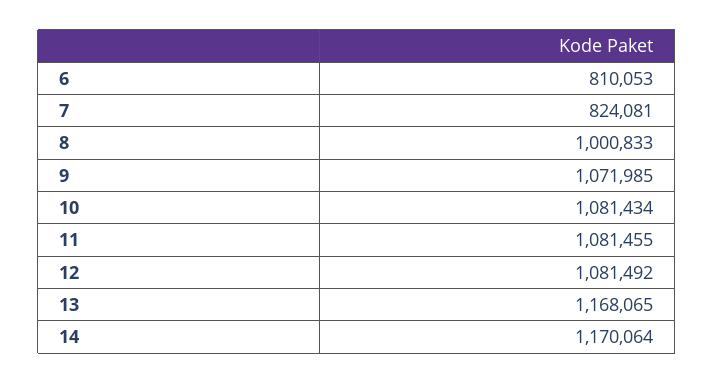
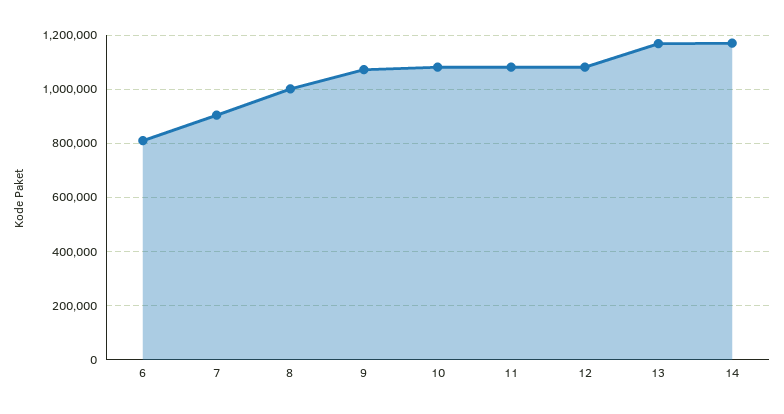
7: 824081 -> 900000

